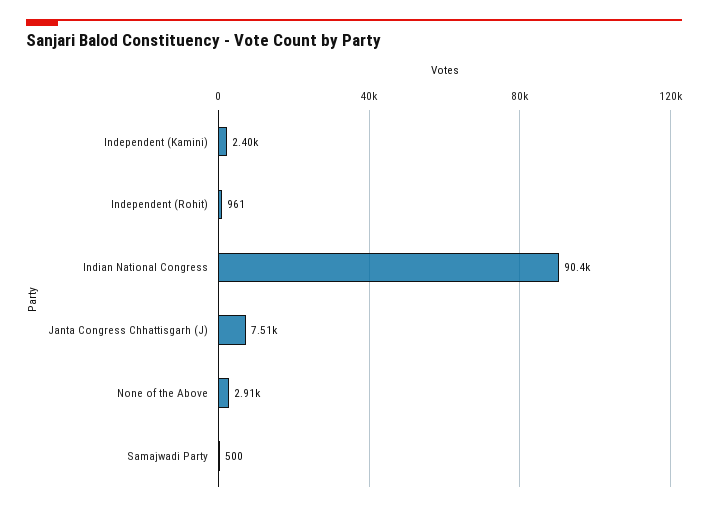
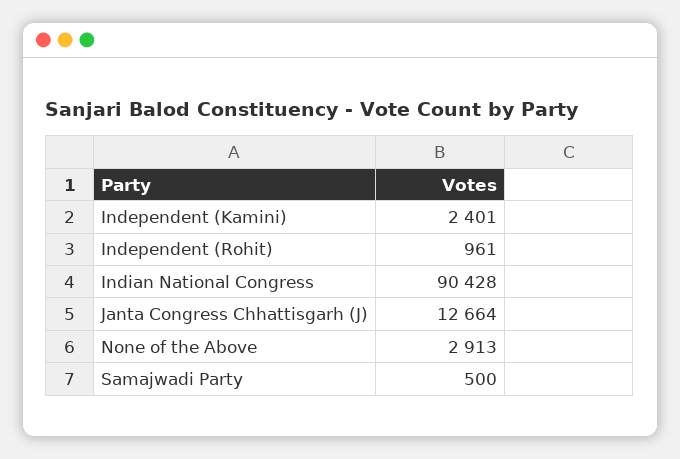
Janta Congress Chhattisgarh (J): 7510 -> 12664

